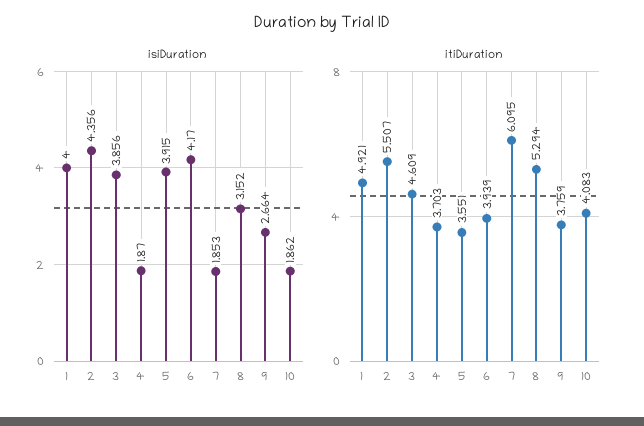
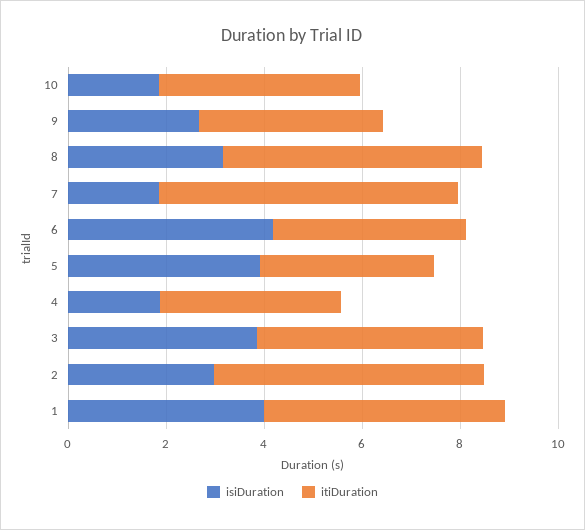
isiDuration, 2: 4.356 -> 3

